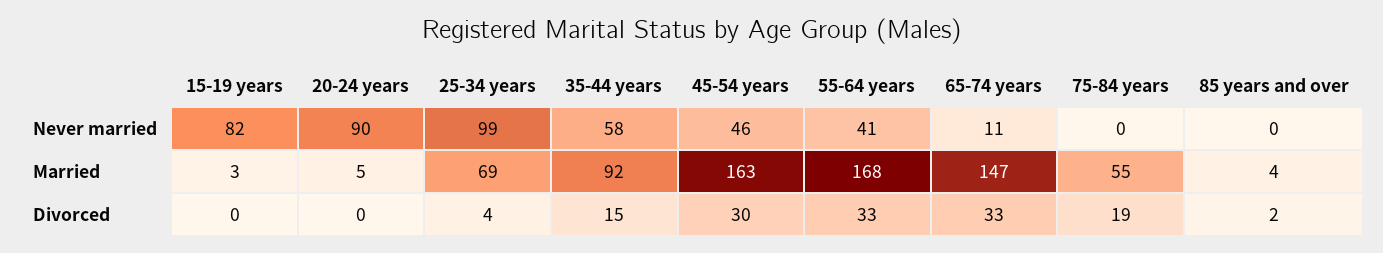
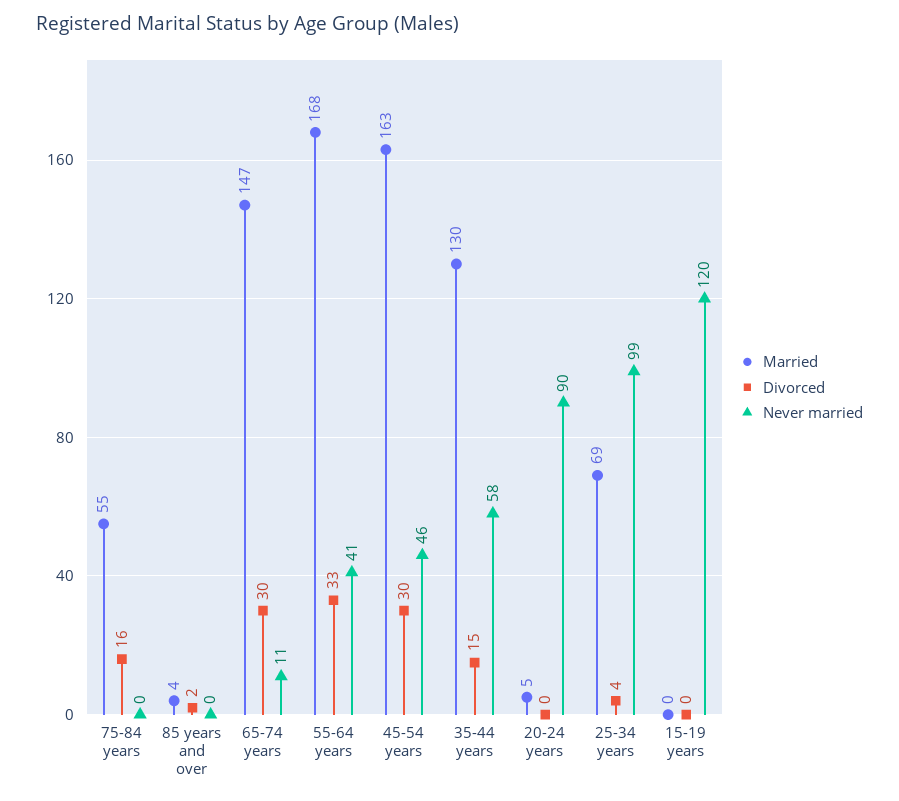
Never married, 15-19 years: 82 -> 120
Married, 15-19 years: 3 -> 0
Married, 35-44 years: 92 -> 130
Divorced, 65-74 years: 33 -> 30
Divorced, 75-84 years: 19 -> 16

